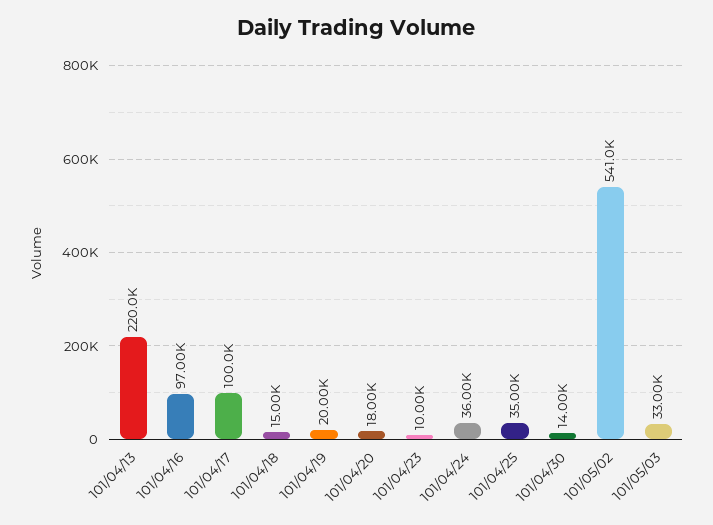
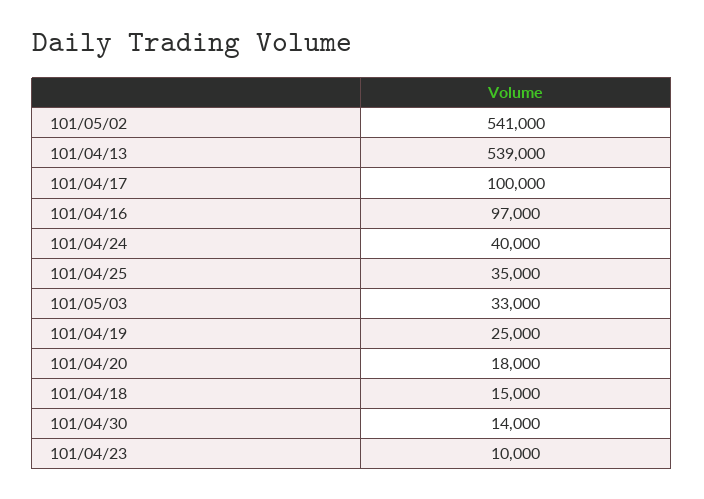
101/04/13: 220000 -> 539000
101/04/19: 20000 -> 25000
101/04/24: 36000 -> 40000

